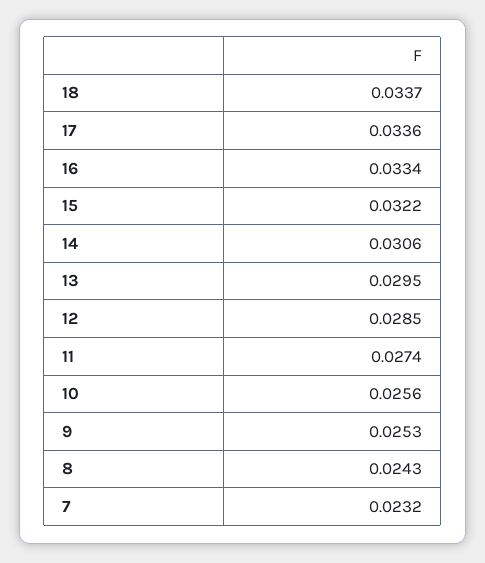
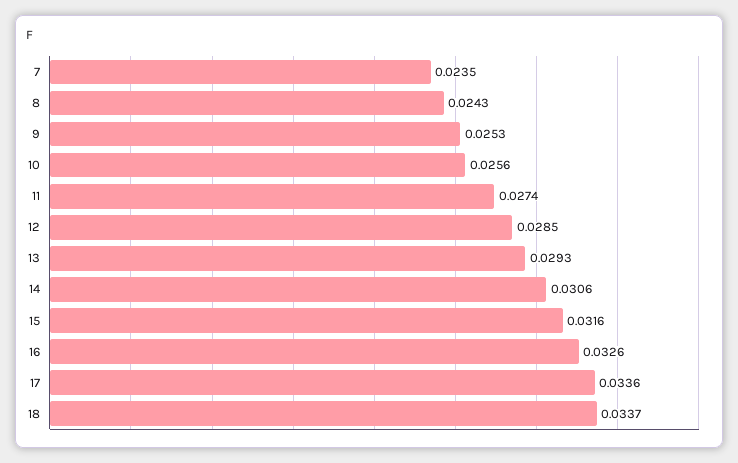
16: 0.0334 -> 0.0326
15: 0.0322 -> 0.0316
13: 0.0295 -> 0.0293
7: 0.0232 -> 0.0235

